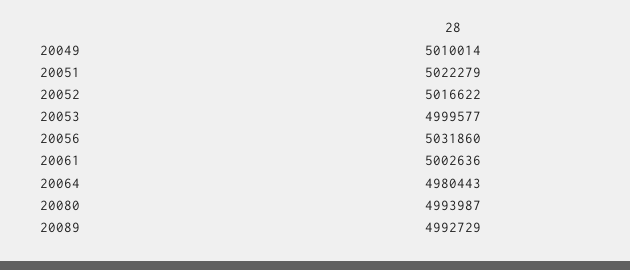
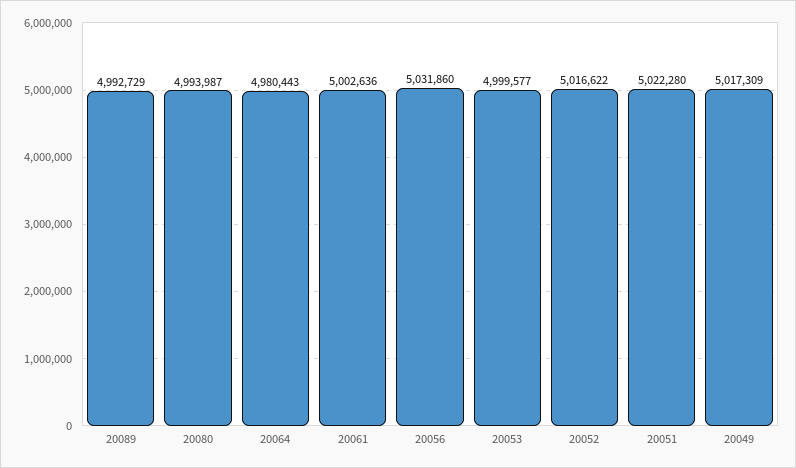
20049: 5010014 -> 5017309
20051: 5022279 -> 5022280

